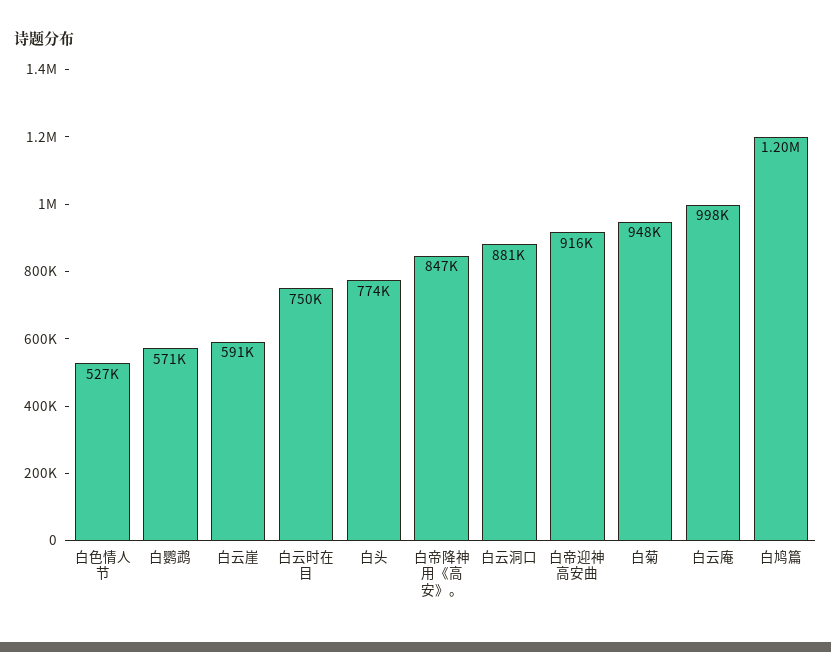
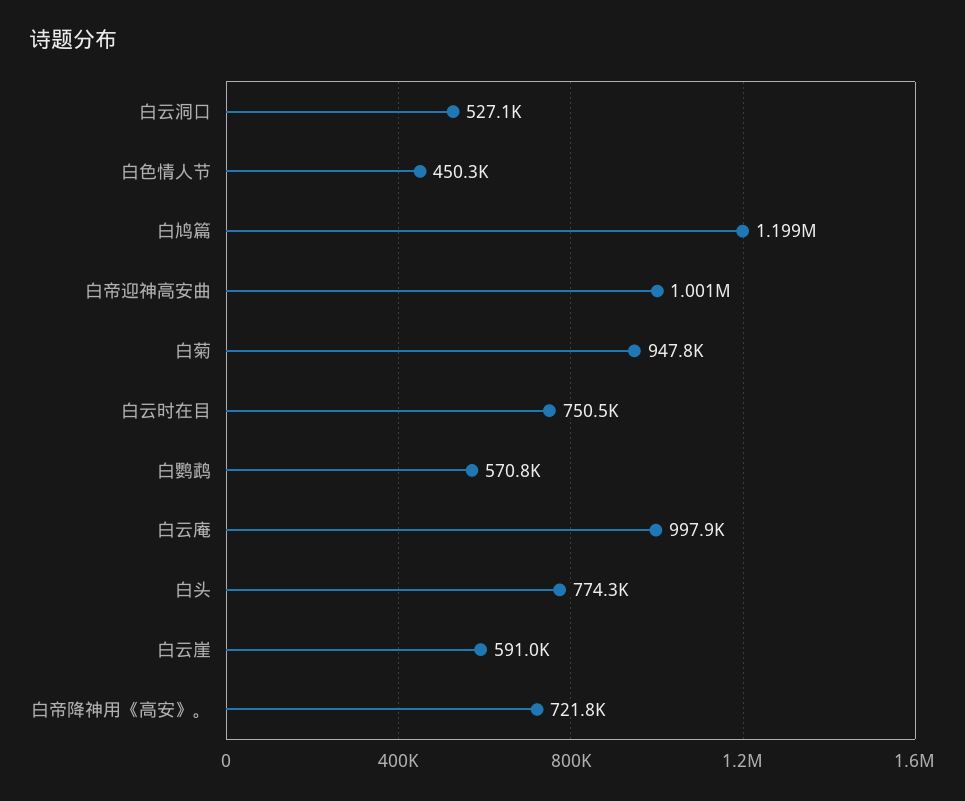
白色情人节: 527000 -> 450300
白帝降神用《高安》。: 847000 -> 721800
白云洞口: 881000 -> 527100
白帝迎神高安曲: 916000 -> 1001000

